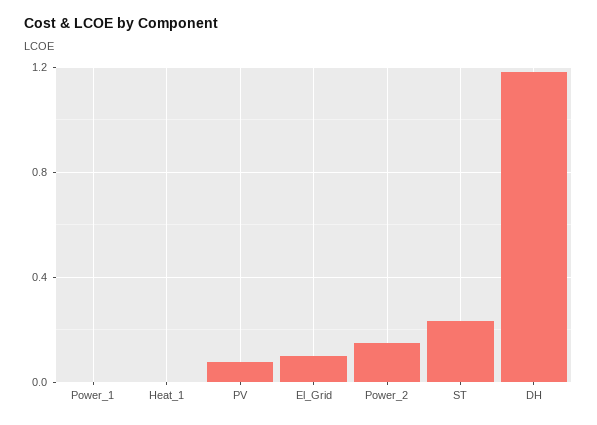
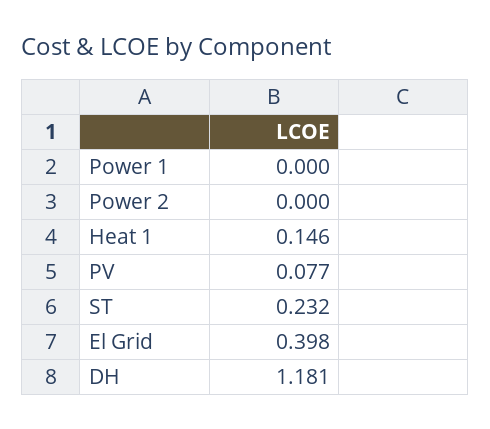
Heat_1: 0 -> 0.146
El_Grid: 0.1 -> 0.398
Power_2: 0.15 -> 0

